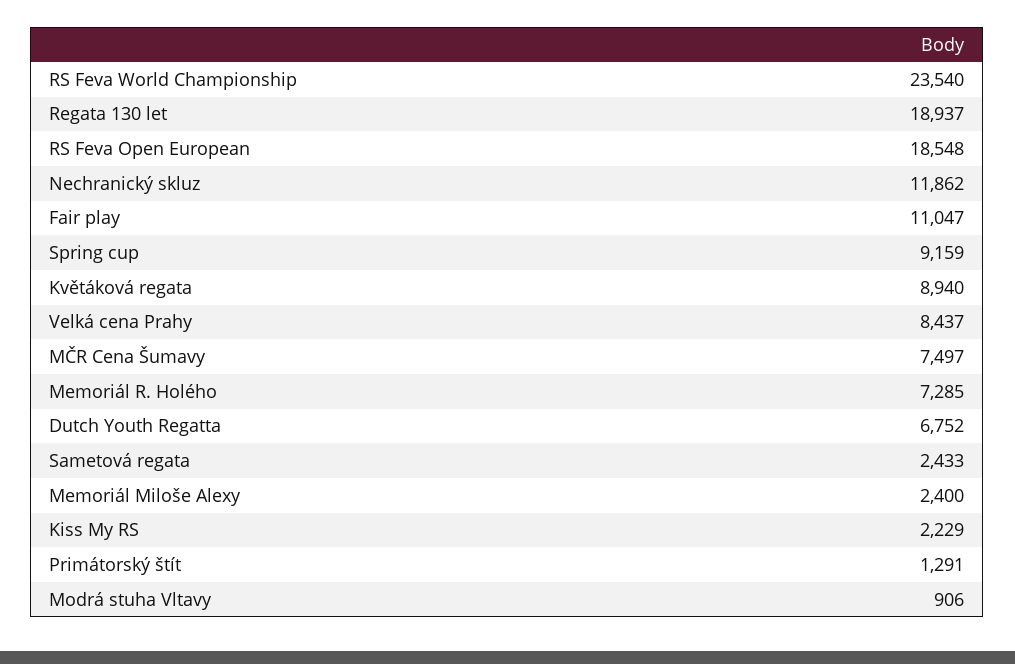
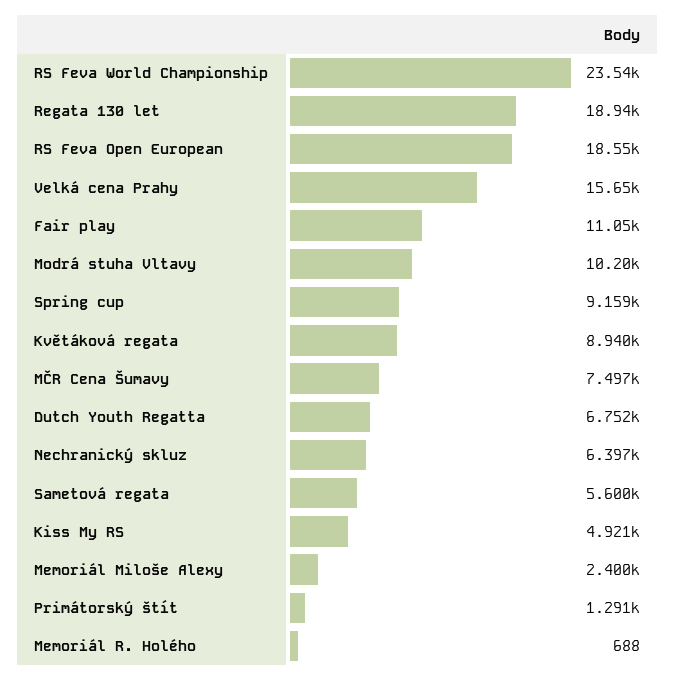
Nechranický skluz: 11862 -> 6397
Velká cena Prahy: 8437 -> 15650
Memoriál R. Holého: 7285 -> 688
Sametová regata: 2433 -> 5600
Kiss My RS: 2229 -> 4921
Modrá stuha Vltavy: 906 -> 10200

